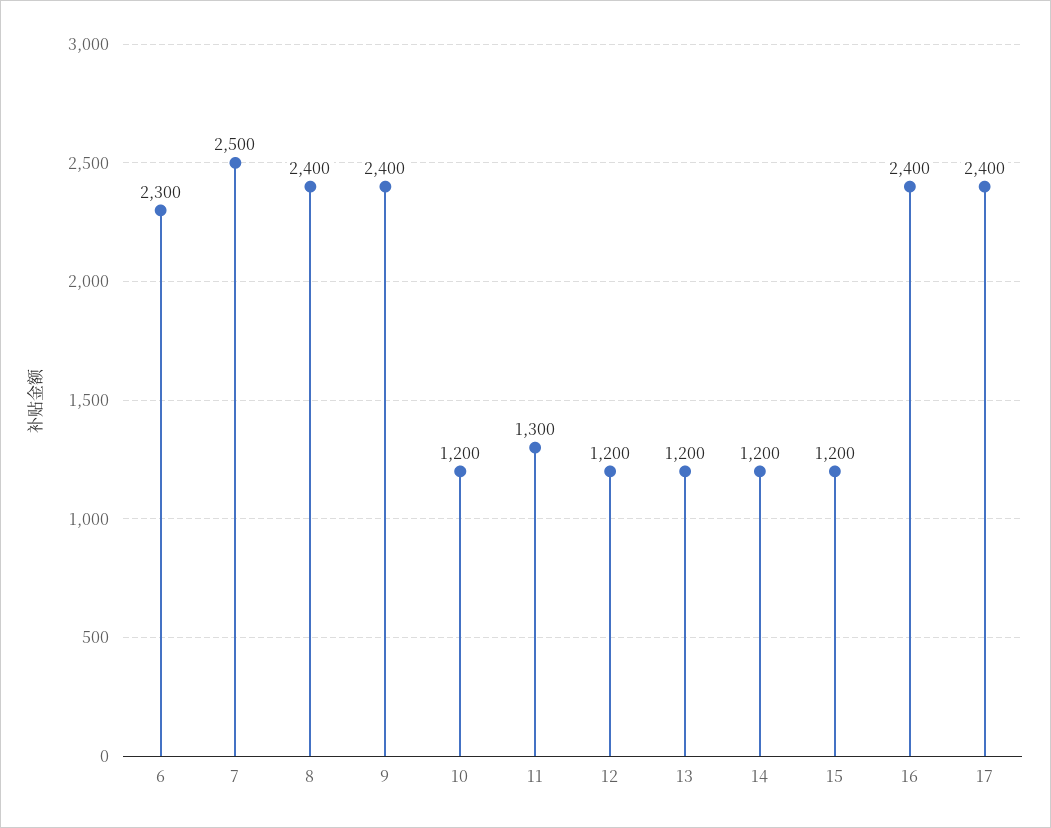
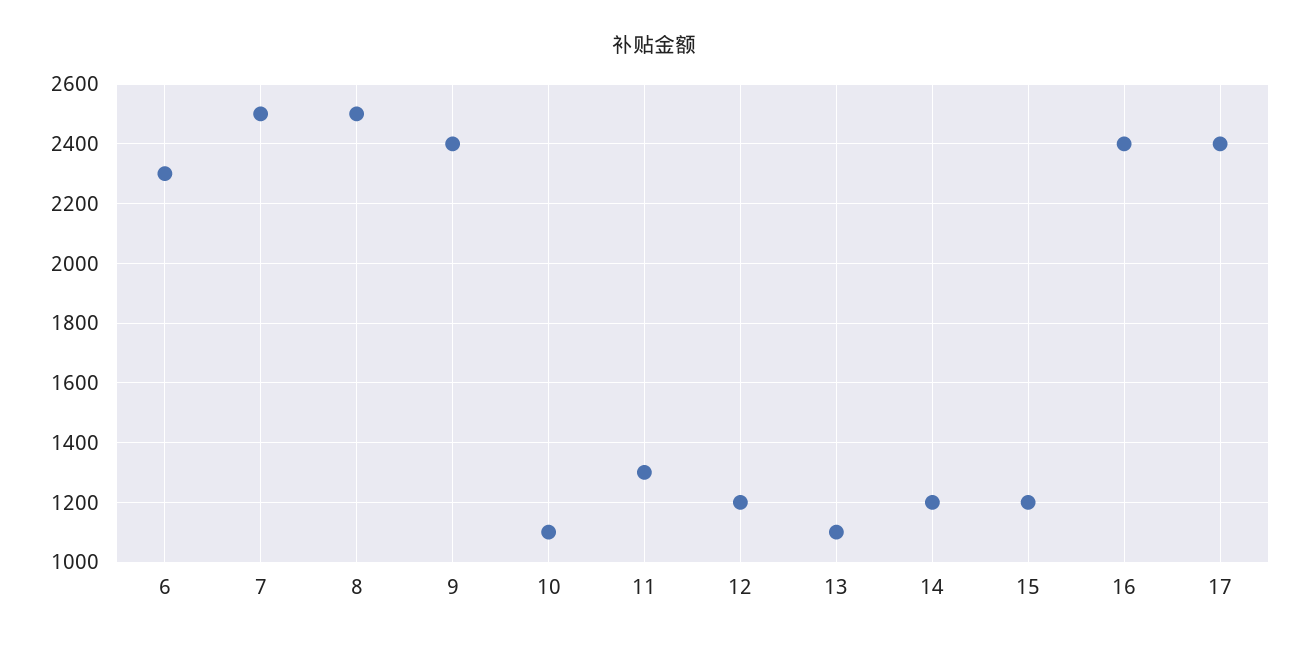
8: 2400 -> 2500
10: 1200 -> 1100
13: 1200 -> 1100

